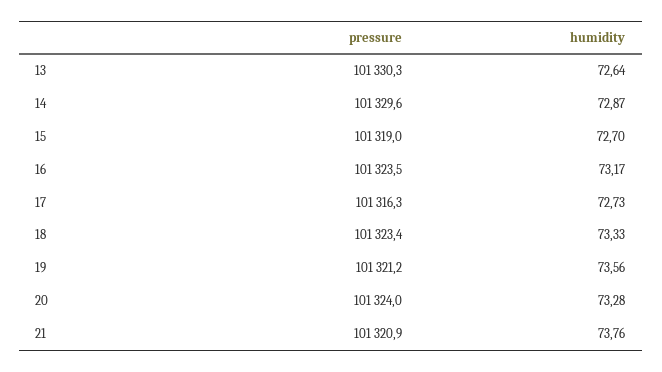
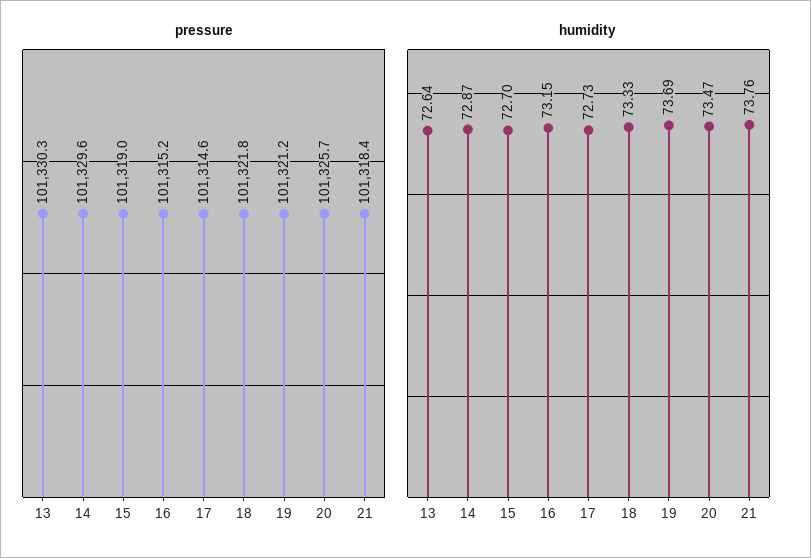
pressure, 16: 101323.5 -> 101315.2
humidity, 16: 73.17 -> 73.15
pressure, 17: 101316.3 -> 101314.6
pressure, 18: 101323.4 -> 101321.8
humidity, 19: 73.56 -> 73.69
pressure, 20: 101324 -> 101325.7
humidity, 20: 73.28 -> 73.47
pressure, 21: 101320.9 -> 101318.4

